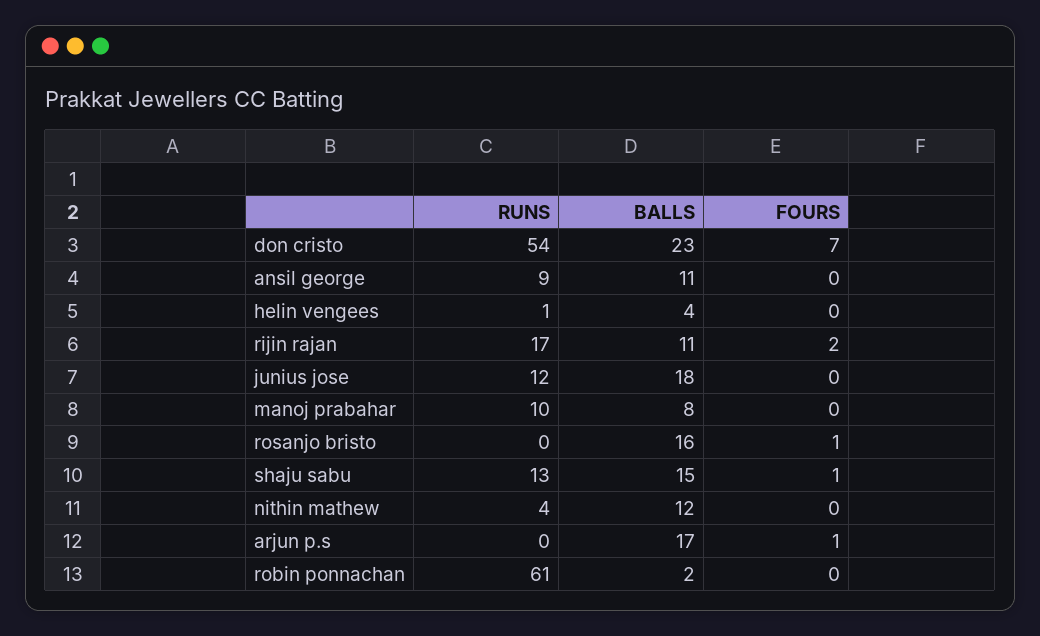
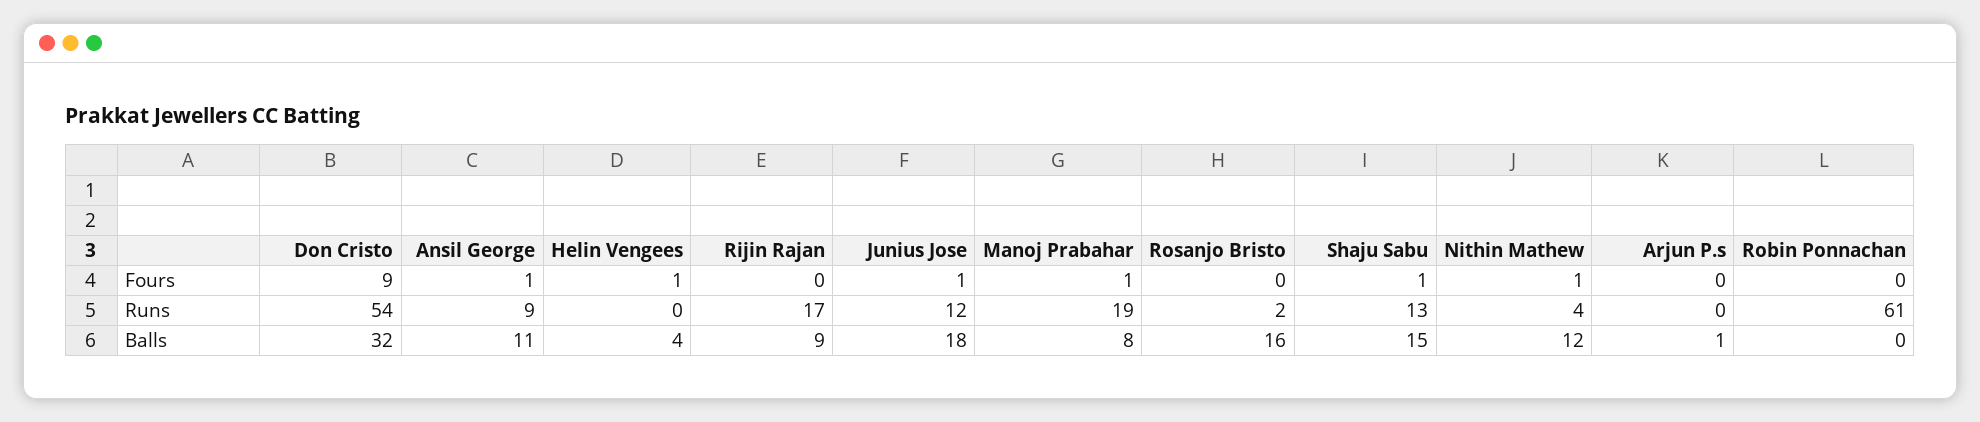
BALLS, don cristo: 23 -> 32
FOURS, don cristo: 7 -> 9
FOURS, ansil george: 0 -> 1
RUNS, helin vengees: 1 -> 0
FOURS, helin vengees: 0 -> 1
BALLS, rijin rajan: 11 -> 9
FOURS, rijin rajan: 2 -> 0
FOURS, junius jose: 0 -> 1
RUNS, manoj prabahar: 10 -> 19
FOURS, manoj prabahar: 0 -> 1
RUNS, rosanjo bristo: 0 -> 2
FOURS, rosanjo bristo: 1 -> 0
FOURS, nithin mathew: 0 -> 1
BALLS, arjun p.s: 17 -> 1
FOURS, arjun p.s: 1 -> 0
BALLS, robin ponnachan: 2 -> 0

